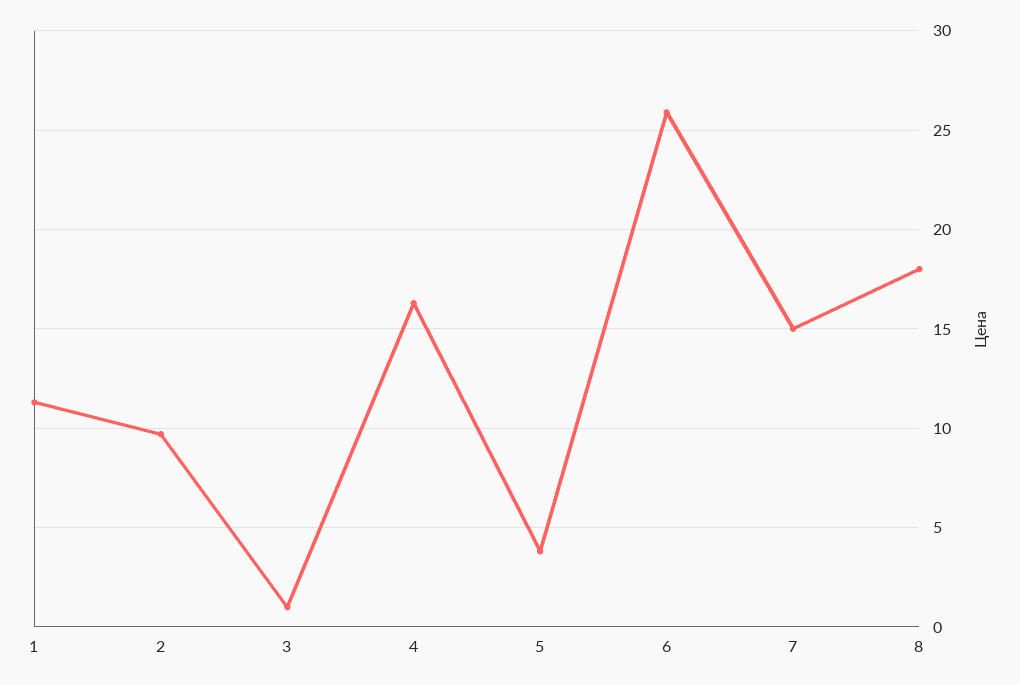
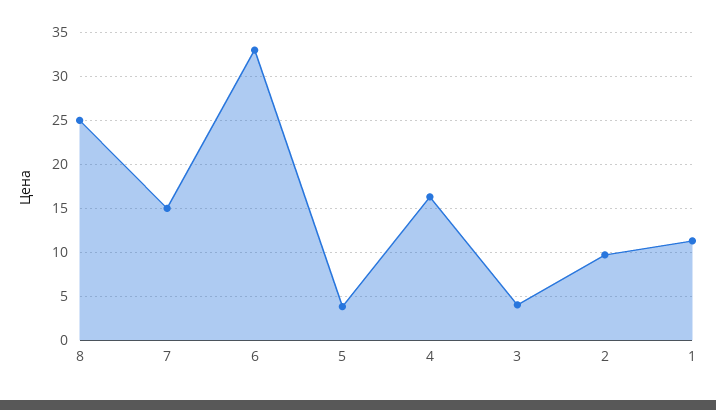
3: 1 -> 4
6: 26 -> 33
8: 18 -> 25

